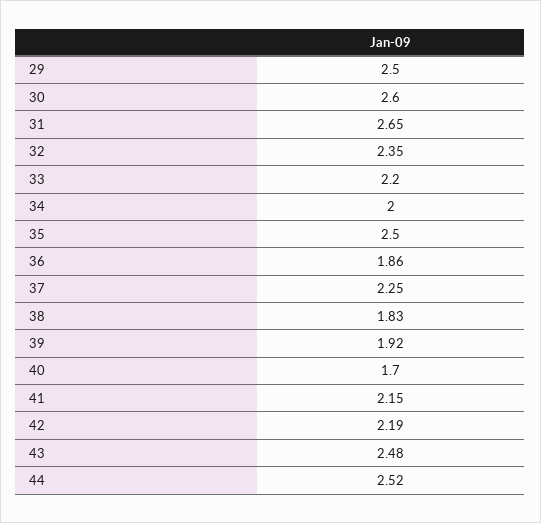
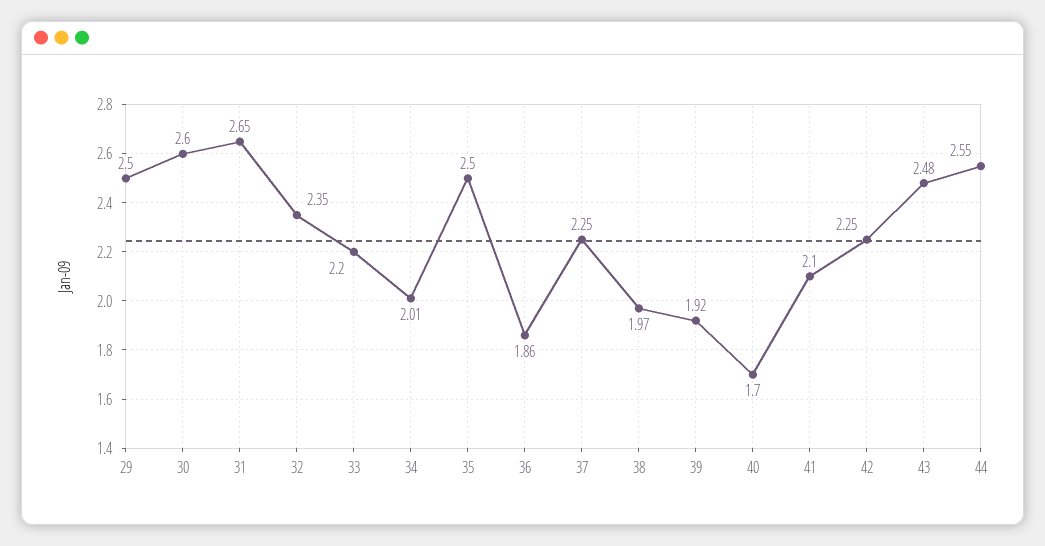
34: 2 -> 2.01
38: 1.83 -> 1.97
41: 2.15 -> 2.1
42: 2.19 -> 2.25
44: 2.52 -> 2.55

